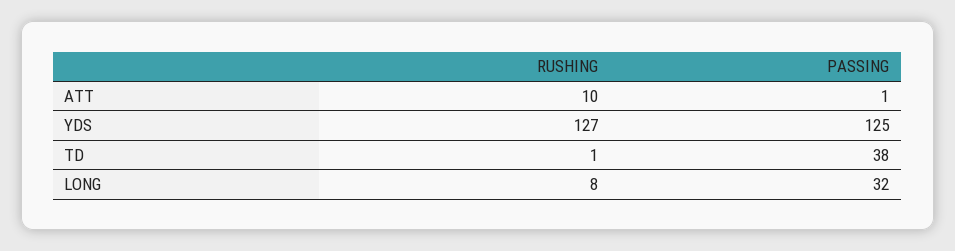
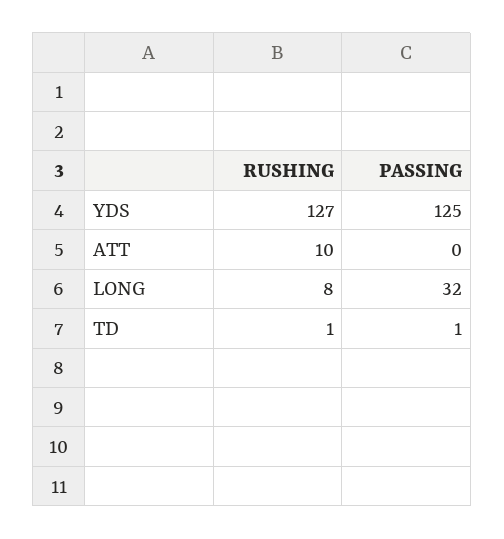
PASSING, ATT: 1 -> 0
PASSING, TD: 38 -> 1

